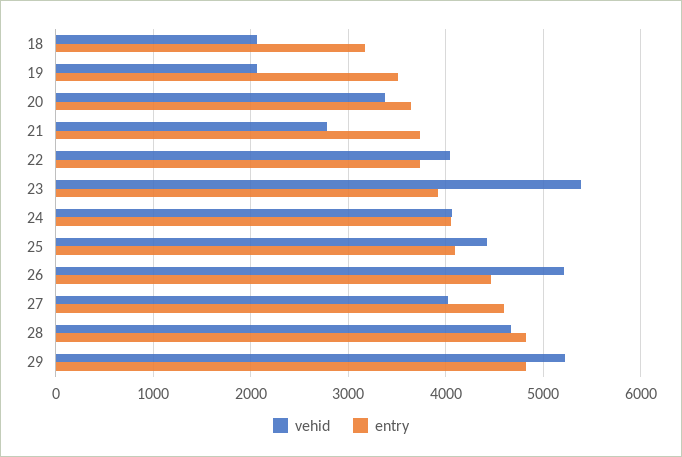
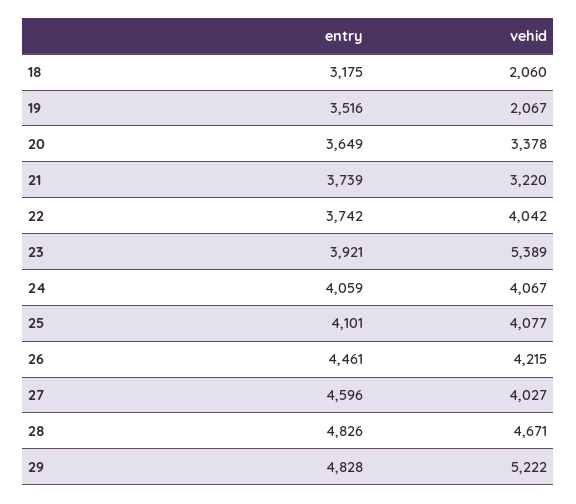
vehid, 21: 2800 -> 3220
vehid, 25: 4400 -> 4077
vehid, 26: 5200 -> 4215

